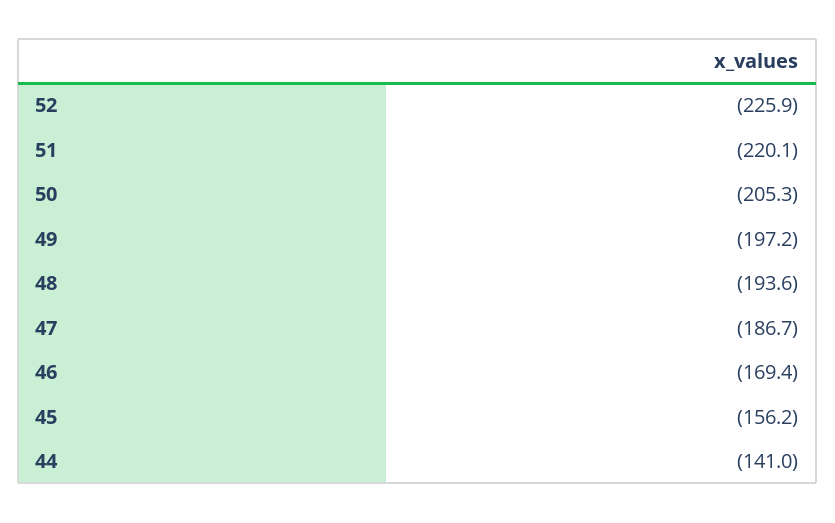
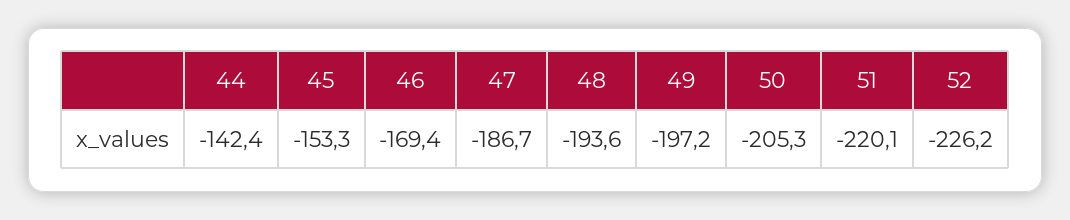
52: -225.9 -> -226.2
45: -156.2 -> -153.3
44: -141 -> -142.4

